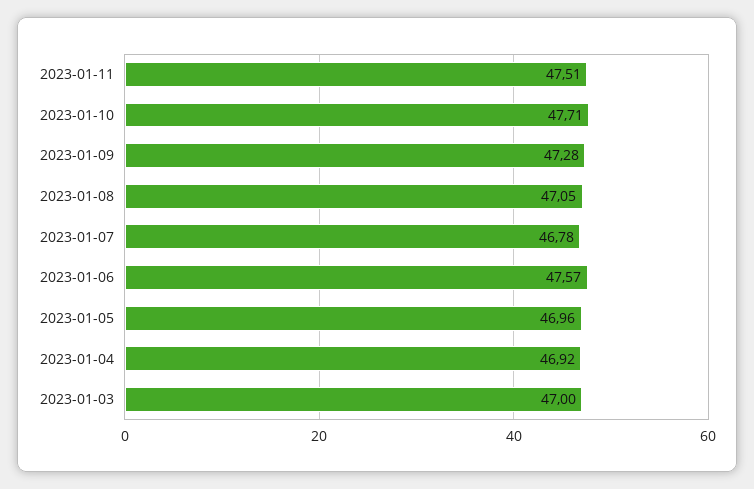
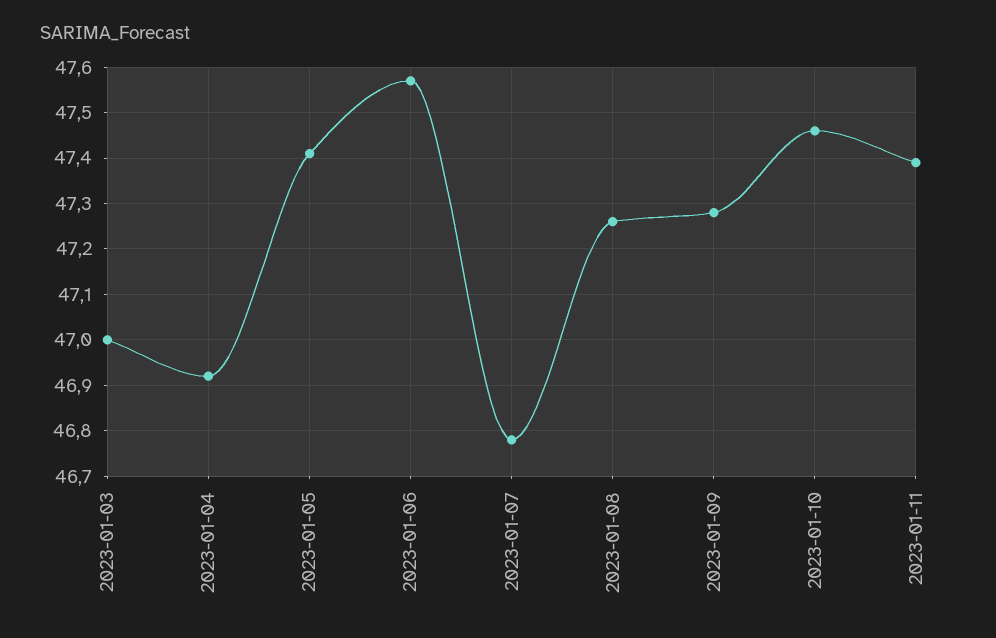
2023-01-11: 47.51 -> 47.4
2023-01-10: 47.71 -> 47.45
2023-01-08: 47.05 -> 47.25
2023-01-05: 46.96 -> 47.4

